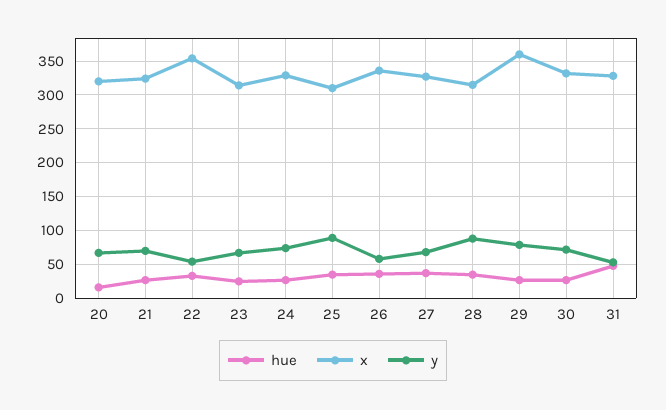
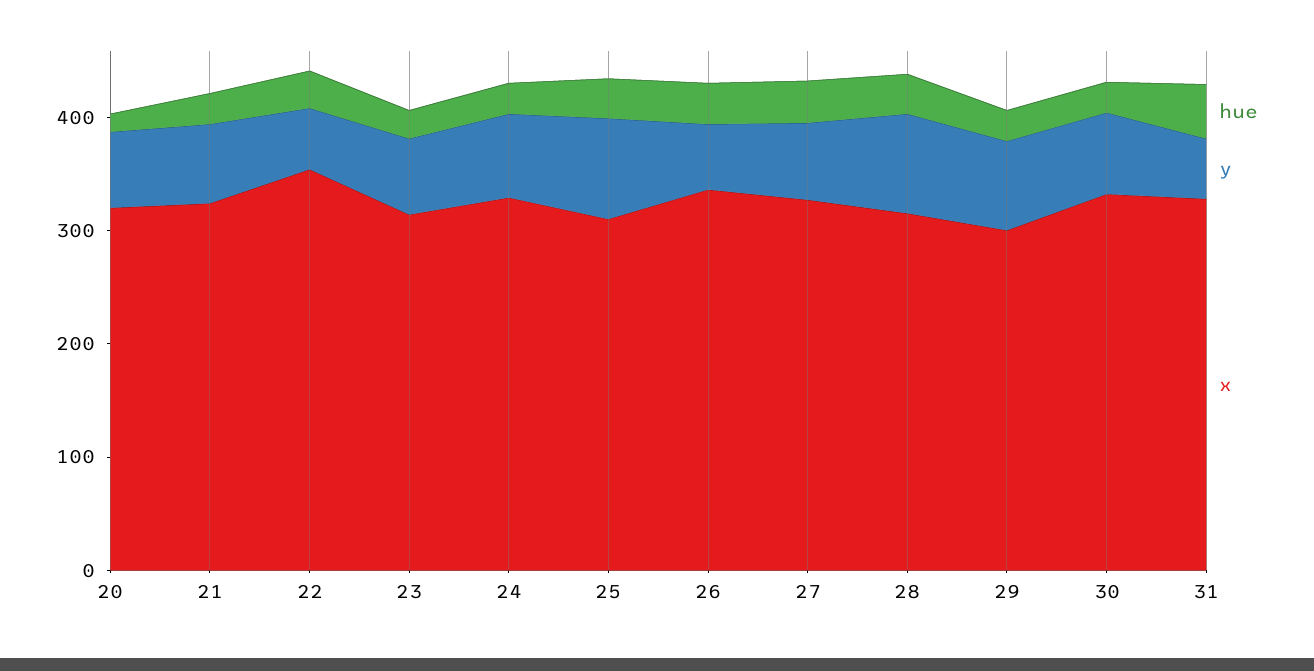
x, 29: 360 -> 300

